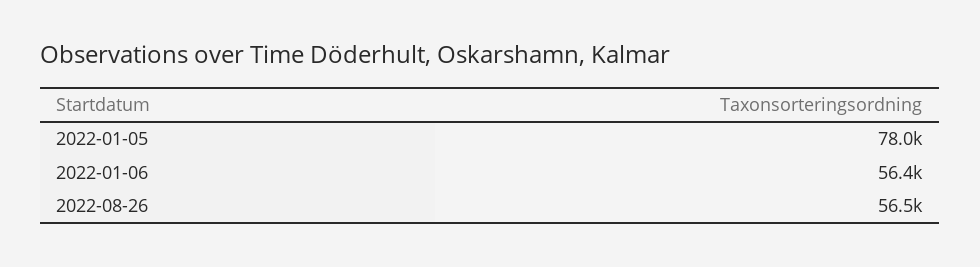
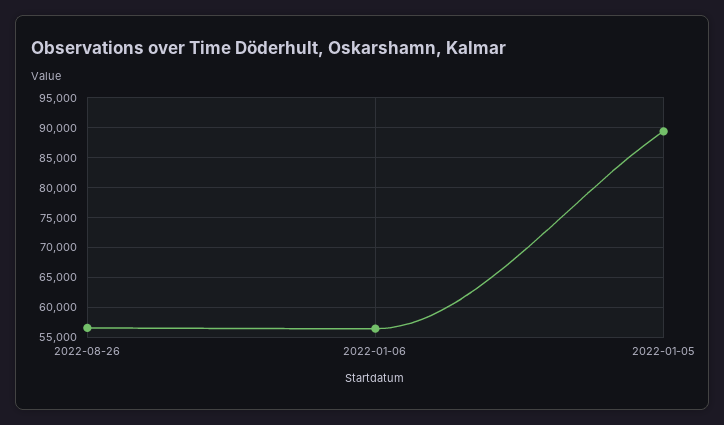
2022-01-05: 78000 -> 90000

